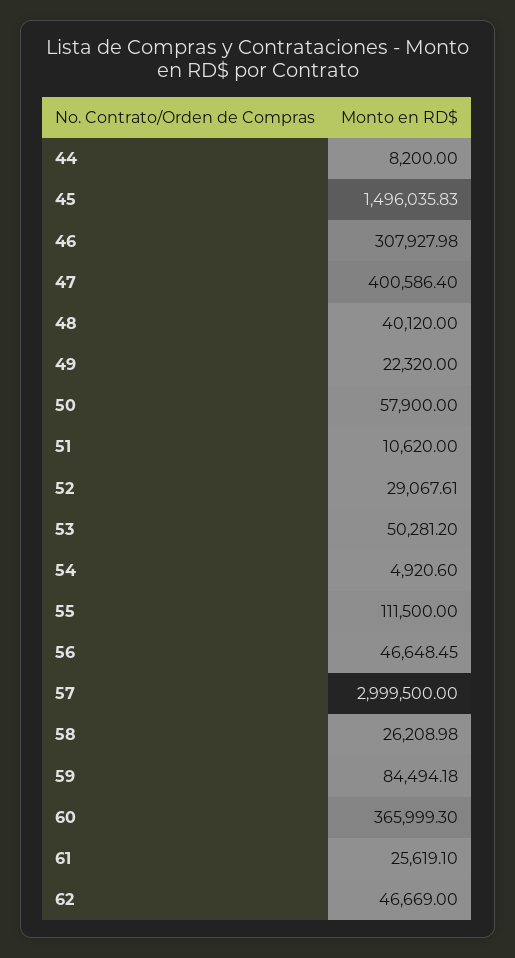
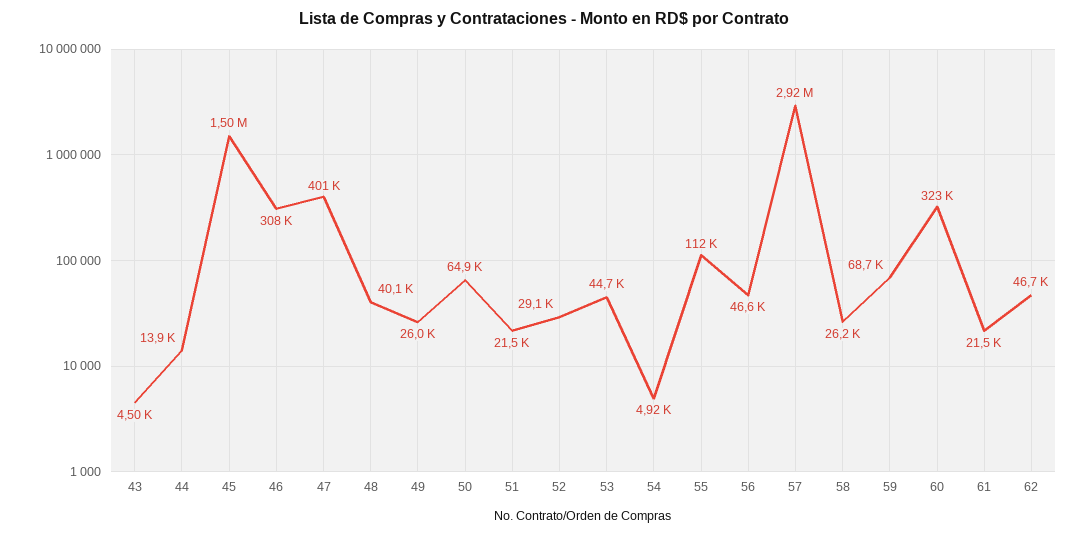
44: 8200 -> 13900
49: 22320 -> 26000
50: 57900 -> 64900
51: 10620 -> 21500
53: 50281.2 -> 44700
57: 2999500 -> 2920000
59: 84494.18 -> 68700
60: 365999.3 -> 323000
61: 25619.1 -> 21500
43: none -> 4500

